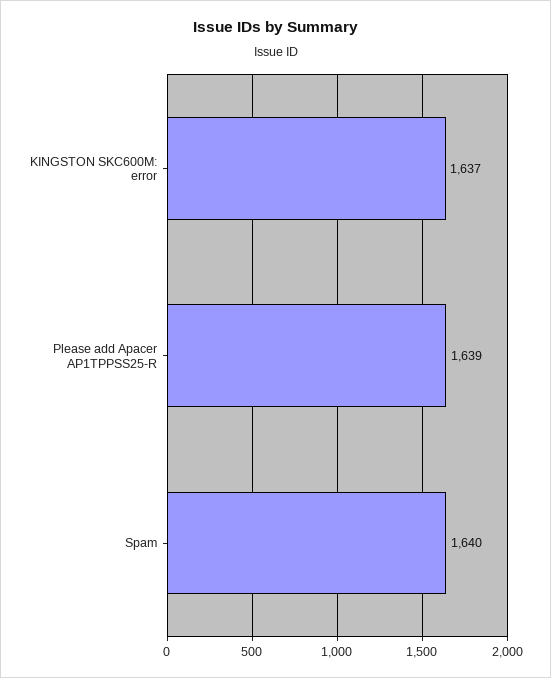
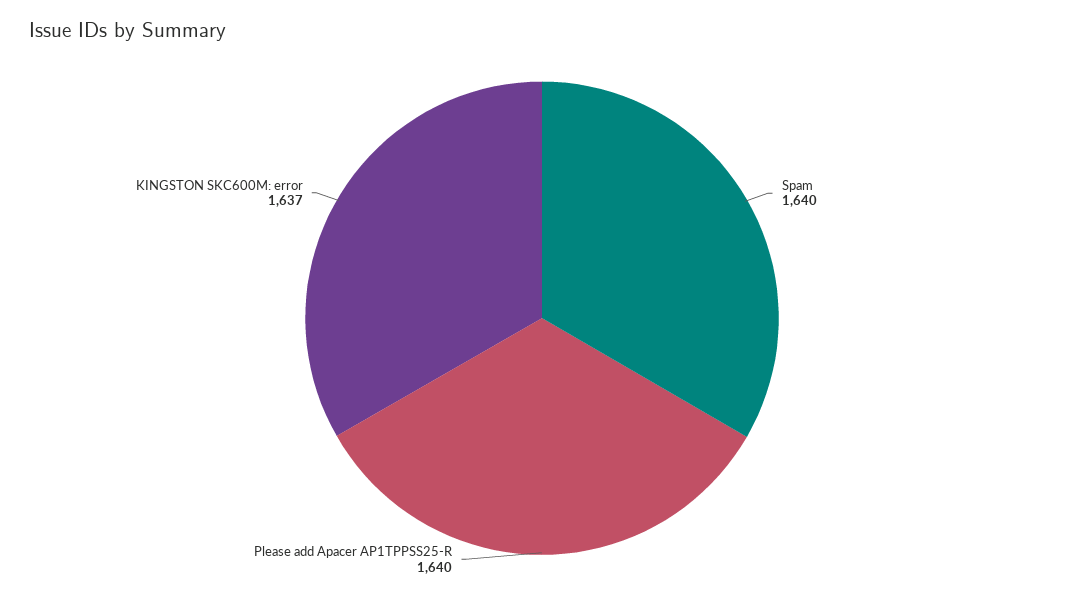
Please add Apacer AP1TPPSS25-R: 1639 -> 1640

